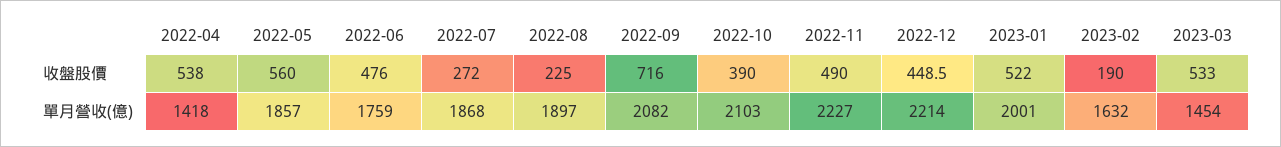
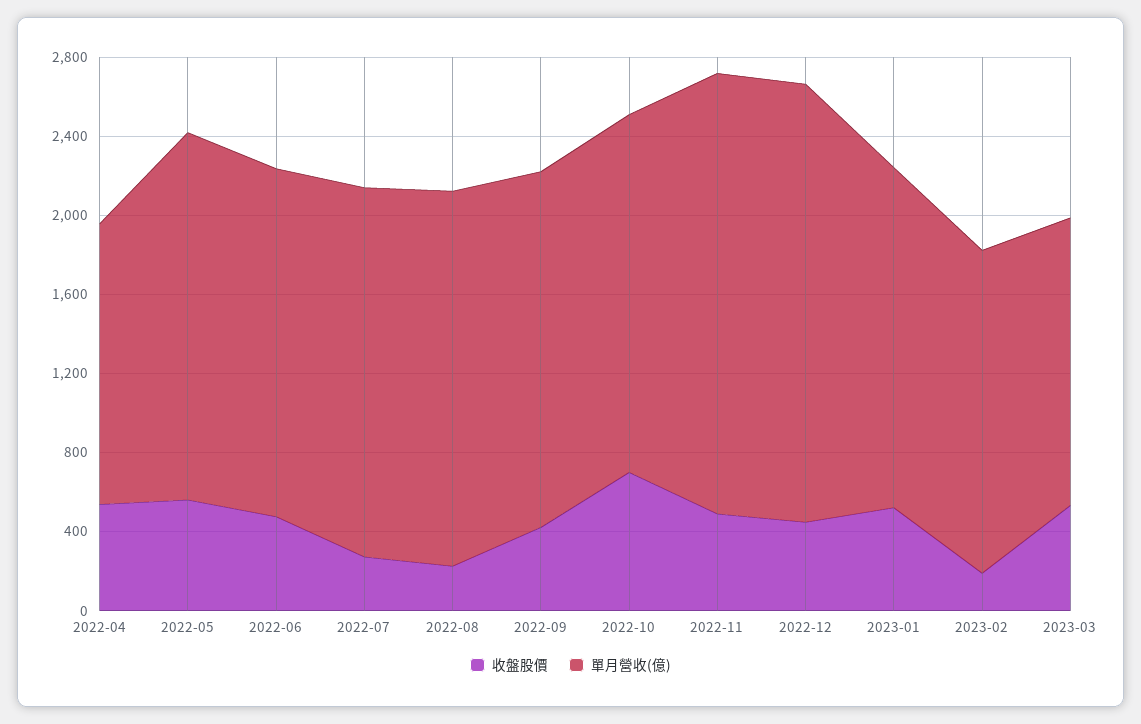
收盤股價, 2022-09: 716 -> 400
收盤股價, 2022-10: 390 -> 700
單月營收(億), 2022-09: 2082 -> 1800
單月營收(億), 2022-10: 2103 -> 1800
單月營收(億), 2023-01: 2001 -> 1700

